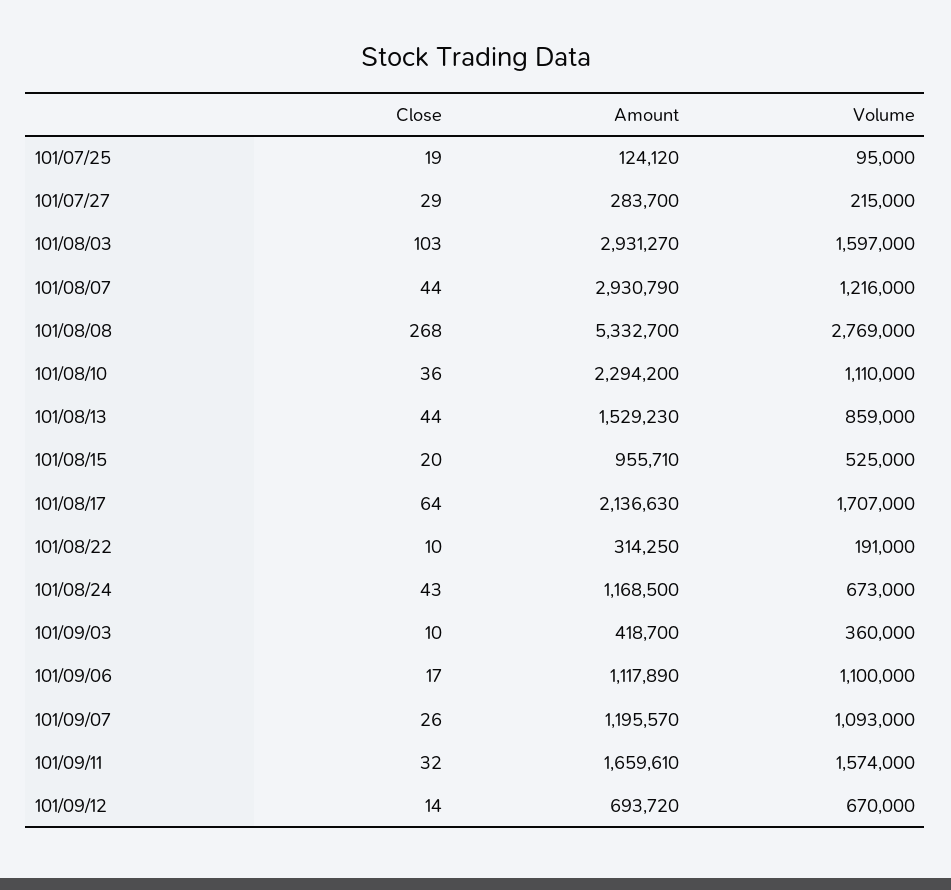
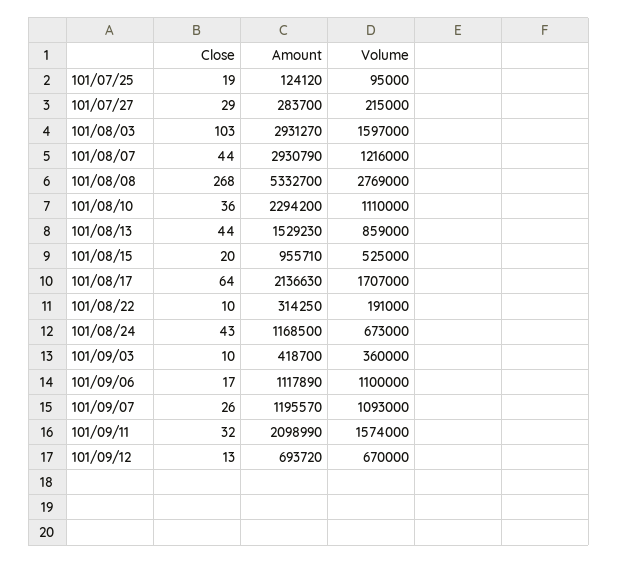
Amount, 101/09/11: 1659610 -> 2098990
Close, 101/09/12: 14 -> 13

